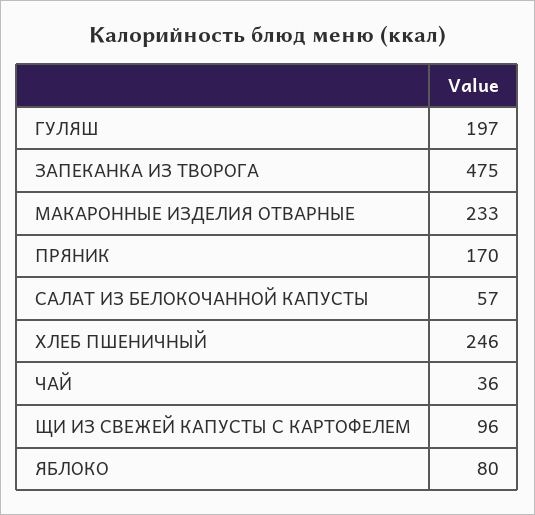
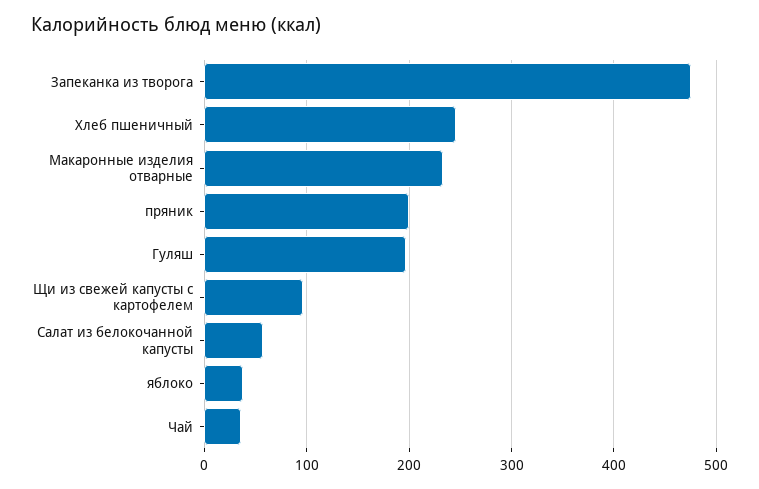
ПРЯНИК: 170 -> 200
ЯБЛОКО: 80 -> 40

